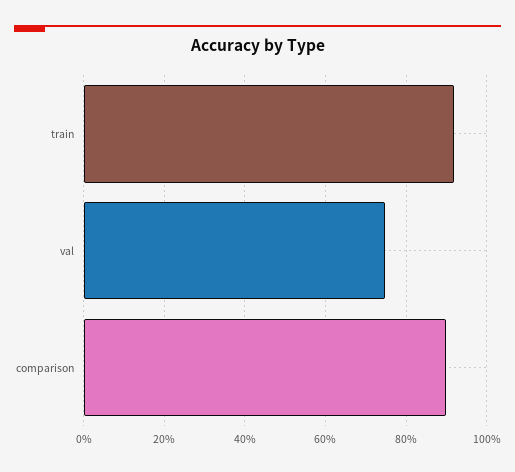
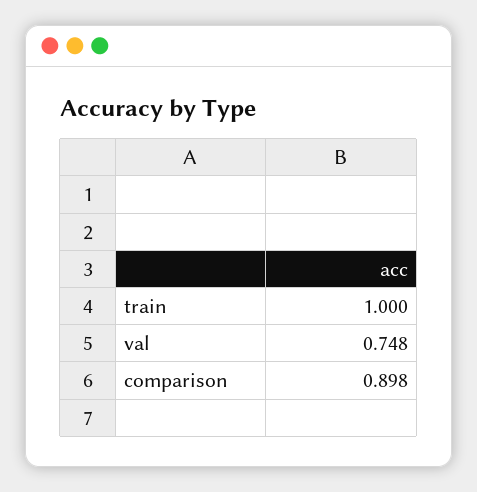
train: 0.92 -> 1

